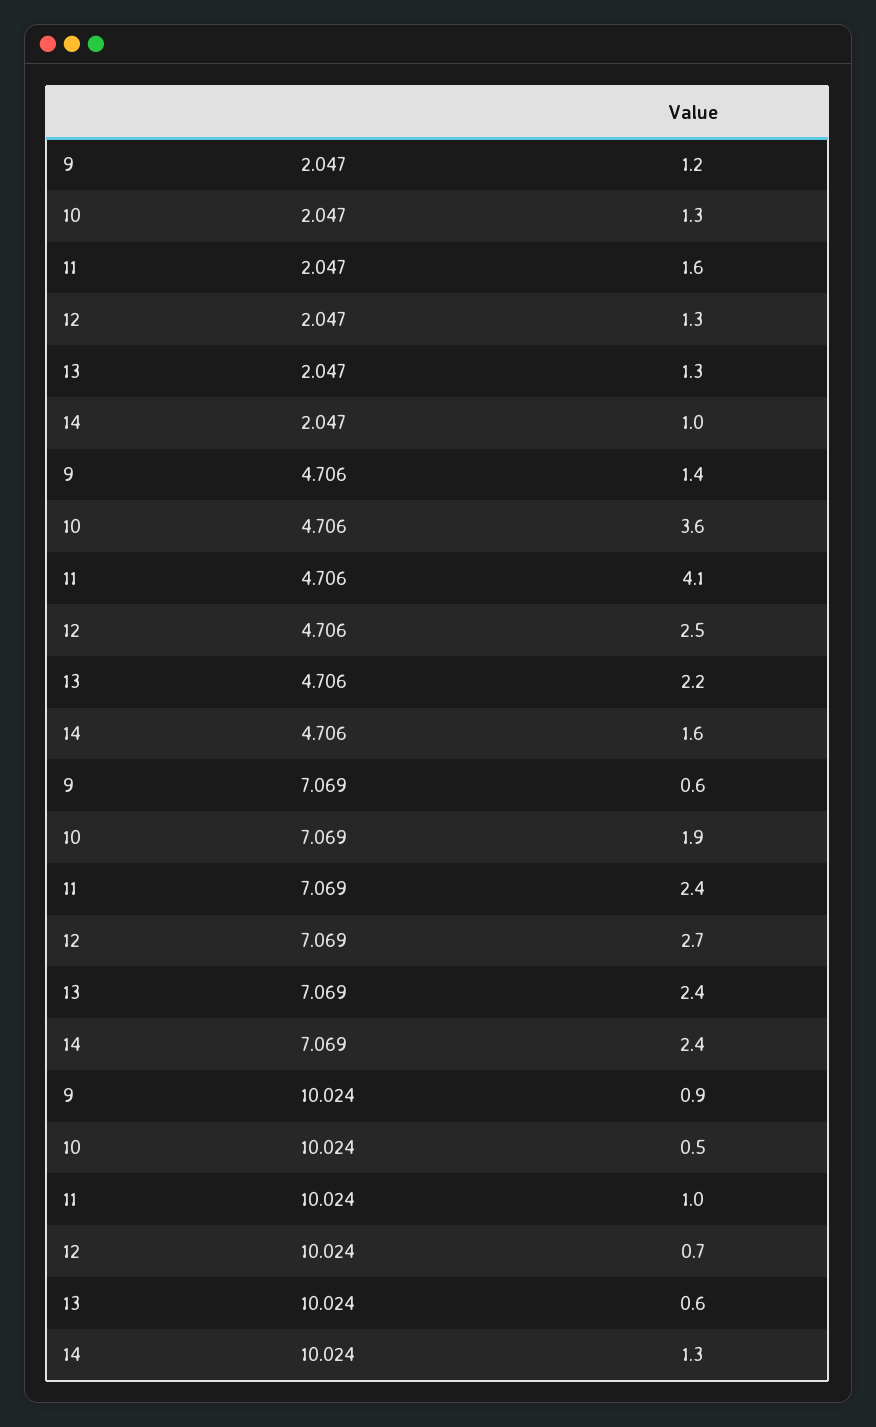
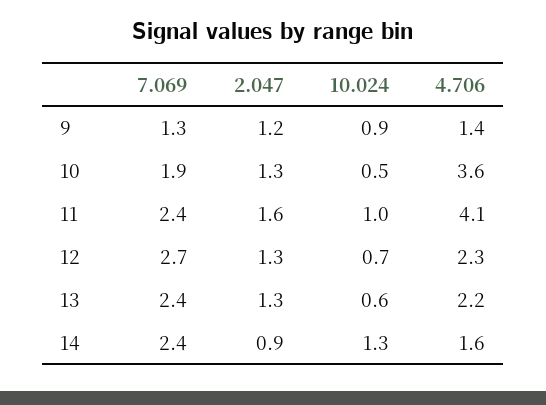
14, 2.047: 1 -> 0.9
12, 4.706: 2.5 -> 2.3
9, 7.069: 0.6 -> 1.3

